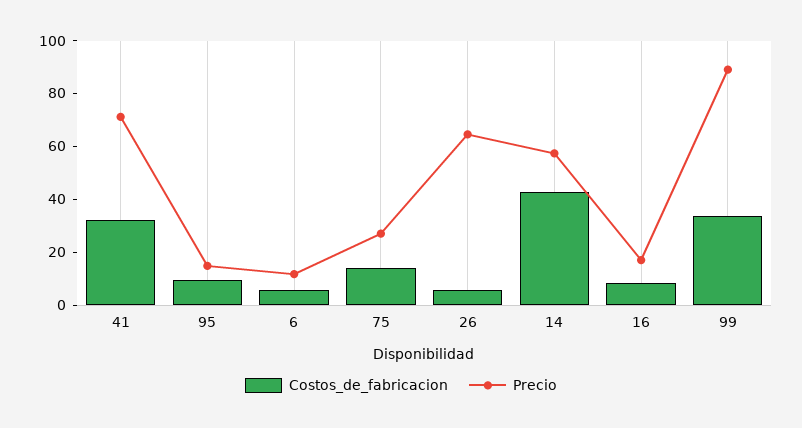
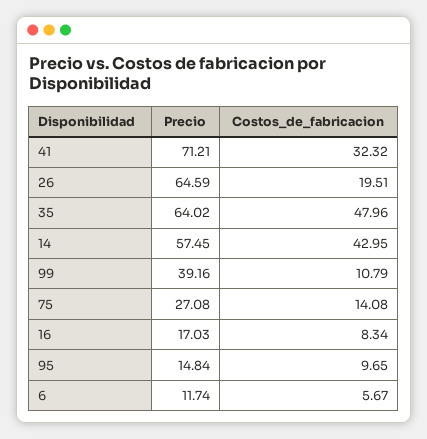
Costos_de_fabricacion, 26: 5 -> 19.51
Costos_de_fabricacion, 99: 35 -> 10.79
Precio, 99: 90 -> 39.16
Precio, 35: none -> 64.02
Costos_de_fabricacion, 35: none -> 47.96

